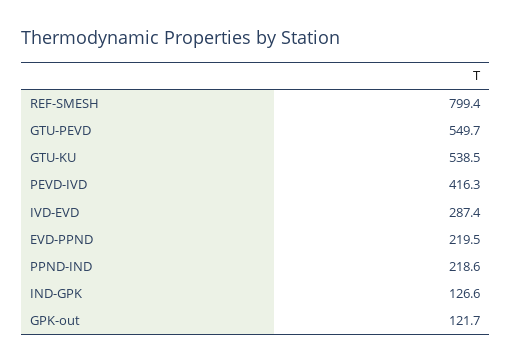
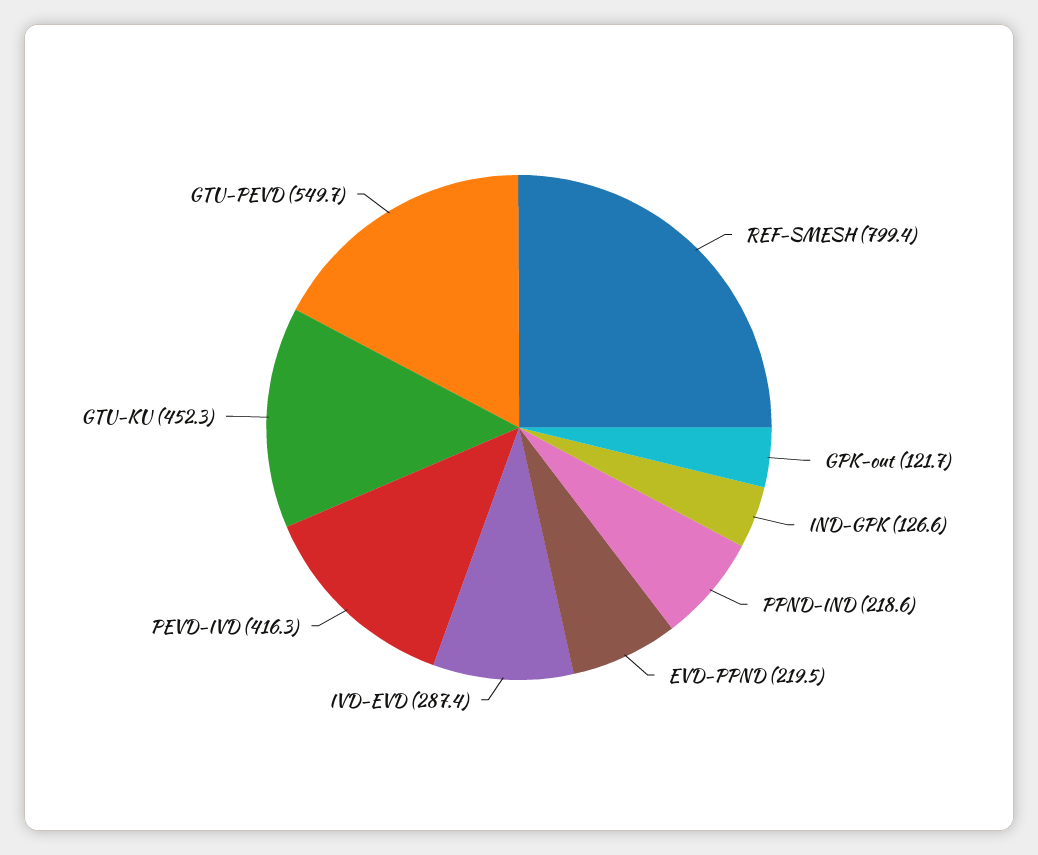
GTU-KU: 538.5 -> 452.3

